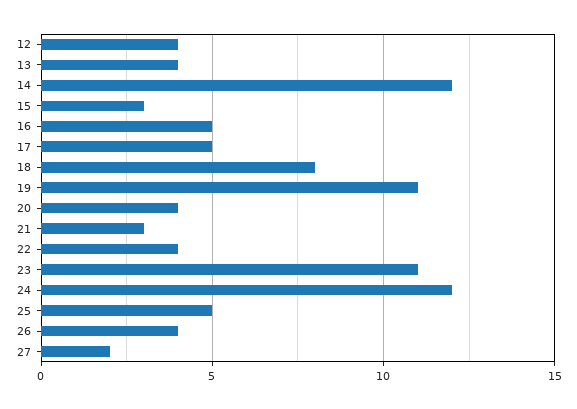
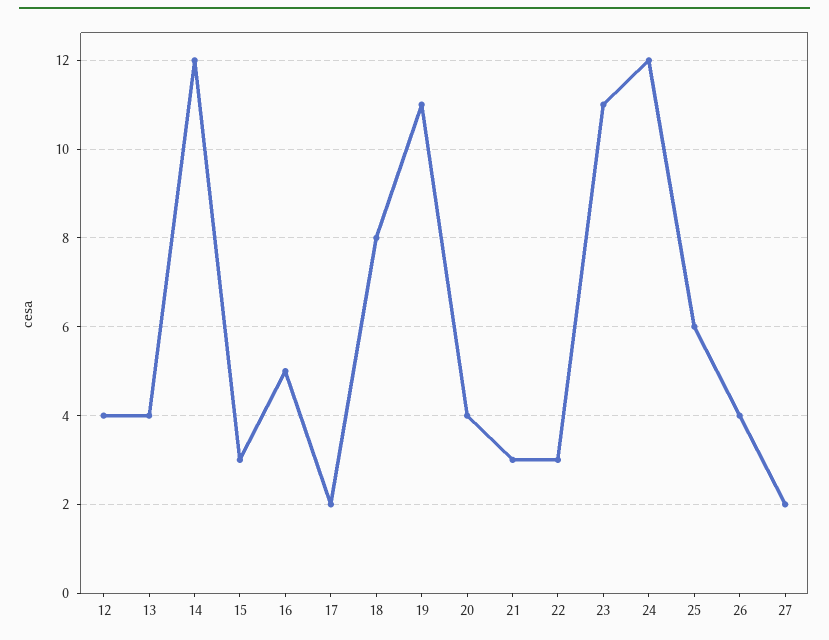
17: 5 -> 2
22: 4 -> 3
25: 5 -> 6

